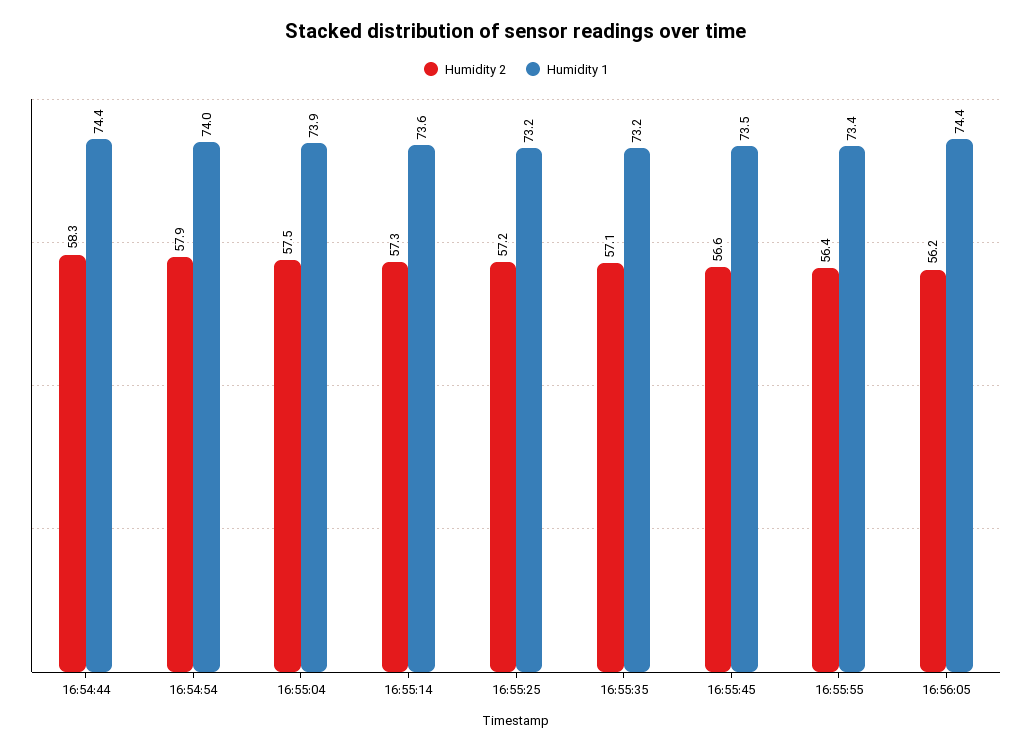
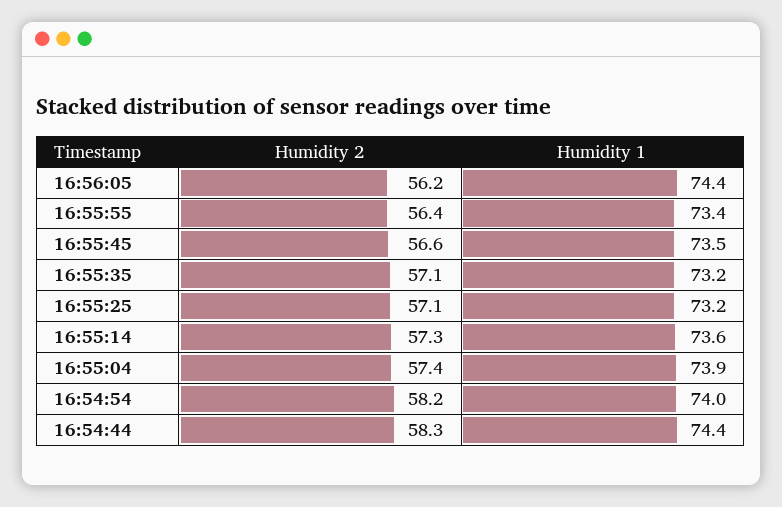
Humidity 2, 16:54:54: 57.9 -> 58.2
Humidity 2, 16:55:04: 57.5 -> 57.4
Humidity 2, 16:55:25: 57.2 -> 57.1

